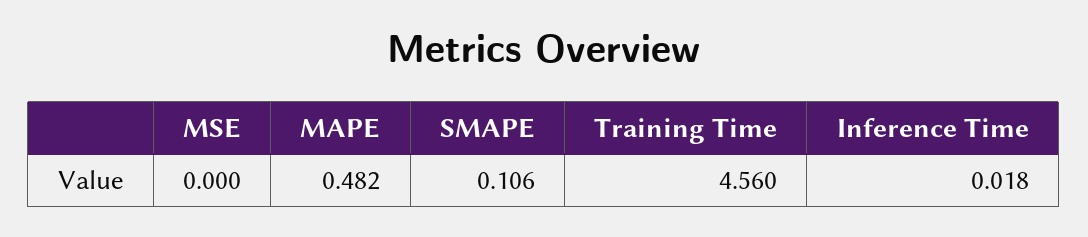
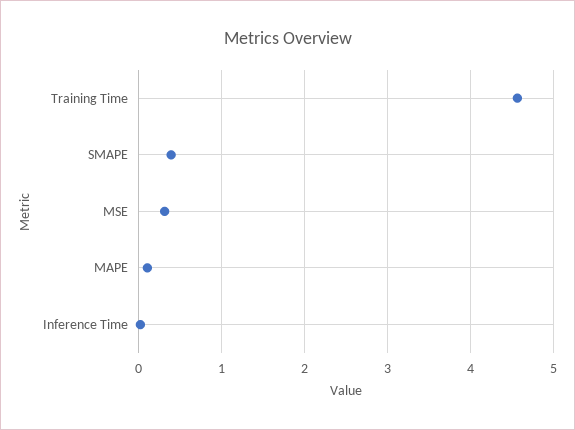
MSE: 0 -> 0.3
MAPE: 0.482 -> 0.1
SMAPE: 0.106 -> 0.4

